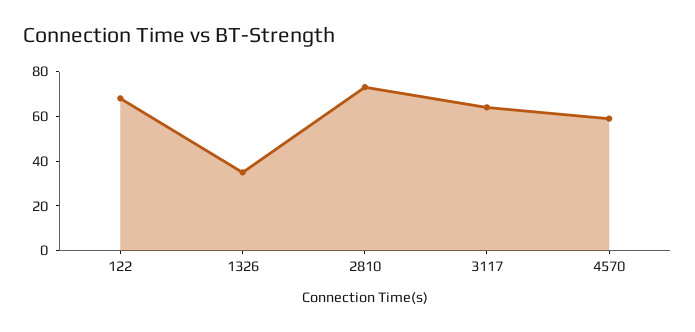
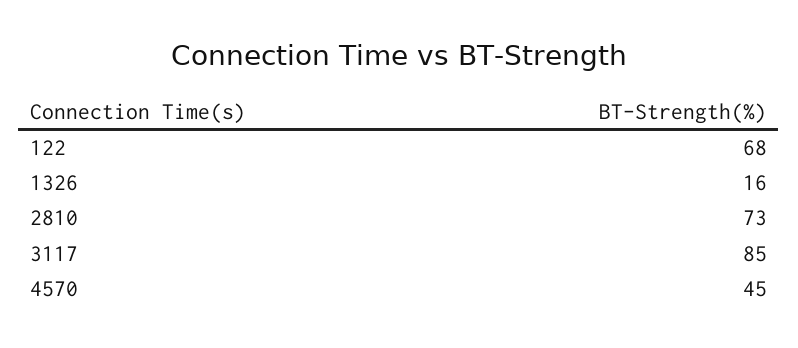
1326: 35 -> 16
3117: 65 -> 85
4570: 60 -> 45

